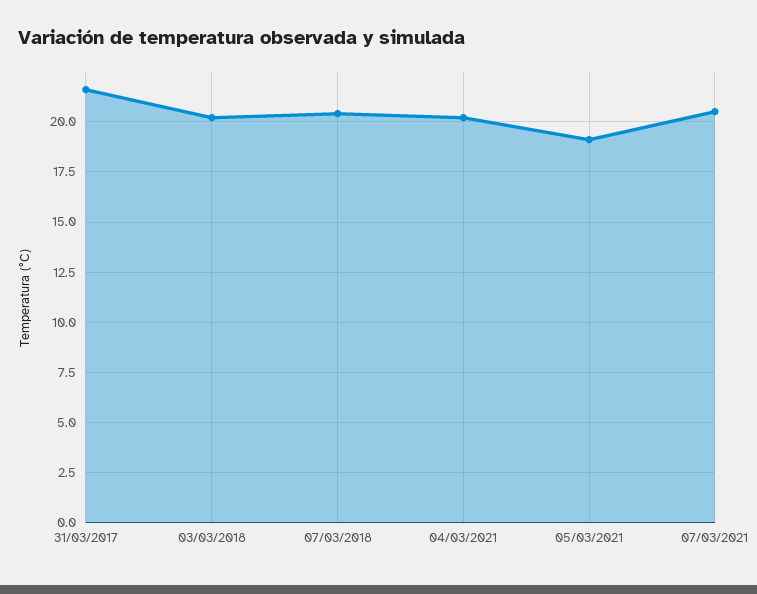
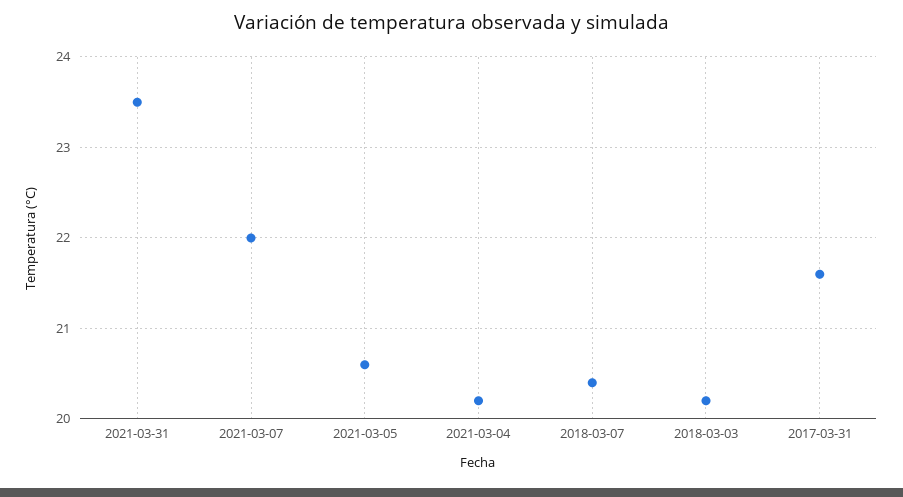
05/03/2021: 19 -> 20.6
07/03/2021: 20.5 -> 22
2021-03-31: none -> 23.5

